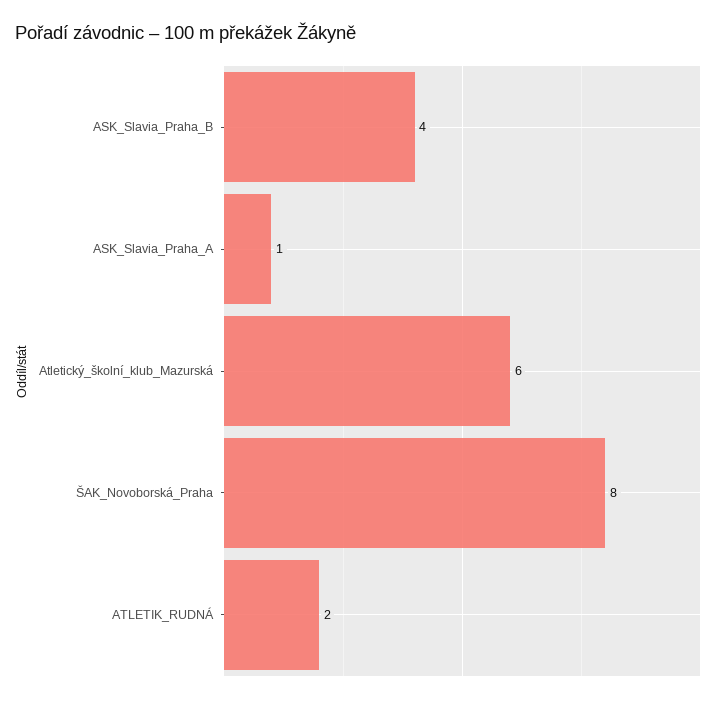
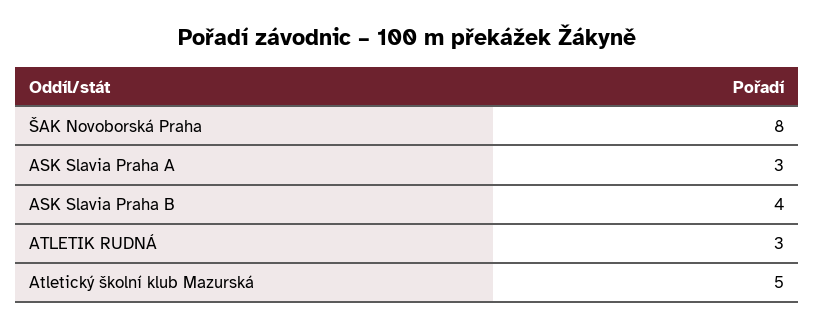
ASK_Slavia_Praha_A: 1 -> 3
Atletický_školní_klub_Mazurská: 6 -> 5
ATLETIK_RUDNÁ: 2 -> 3

